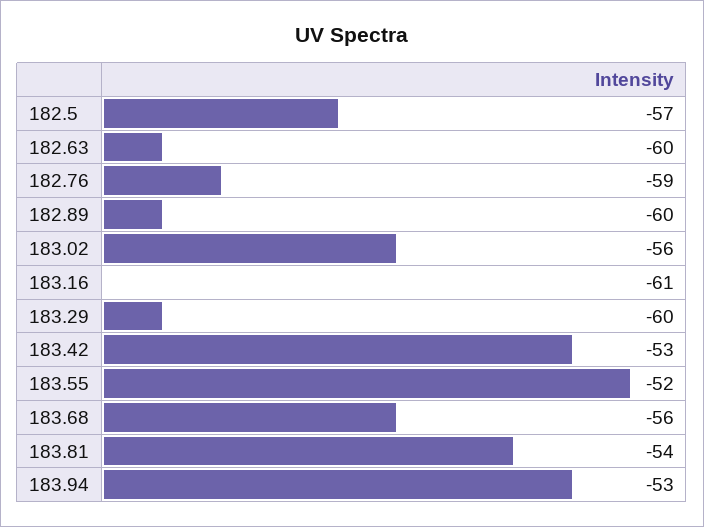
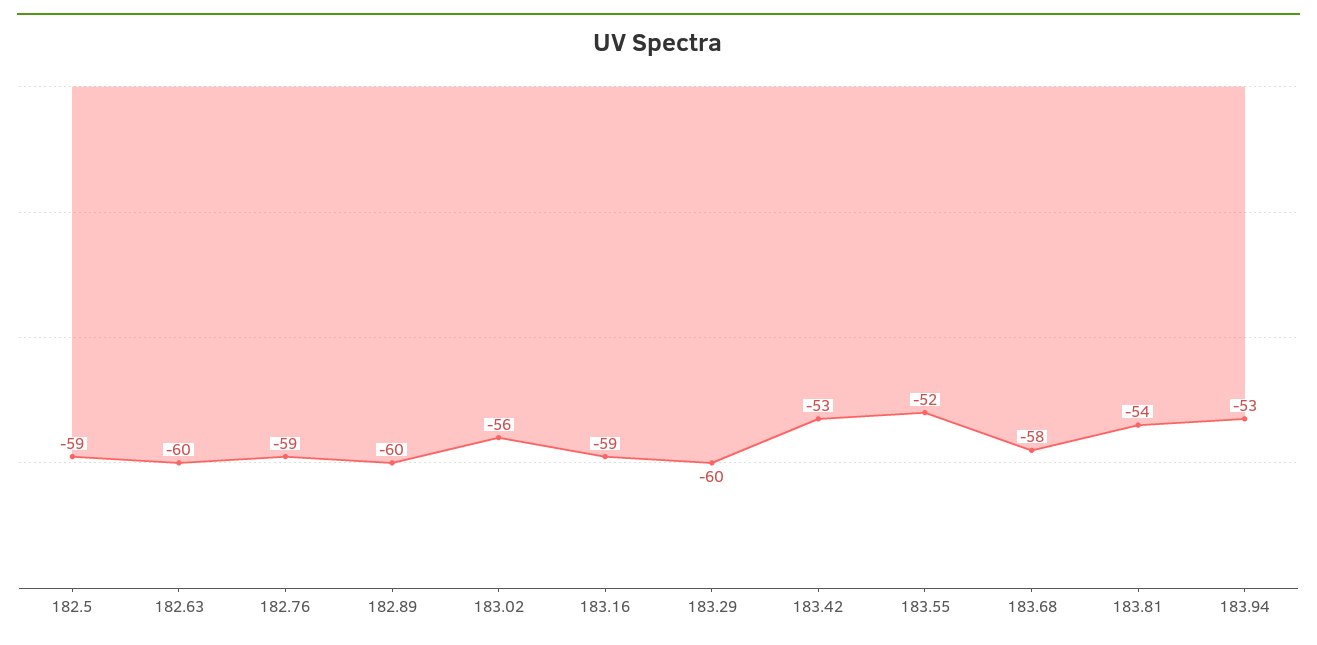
182.5: -57 -> -59
183.16: -61 -> -59
183.68: -56 -> -58

